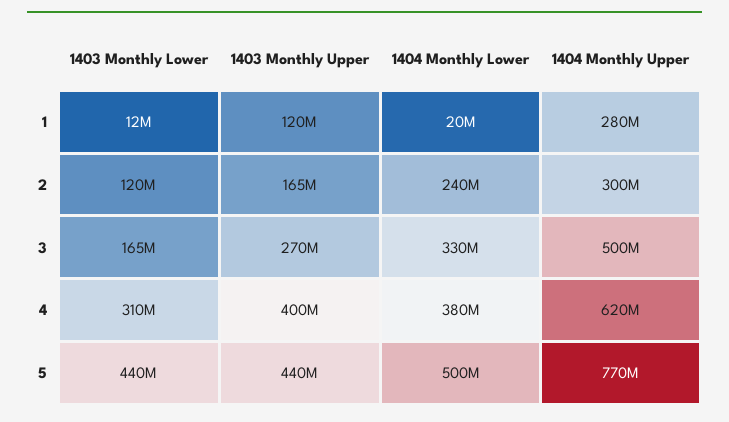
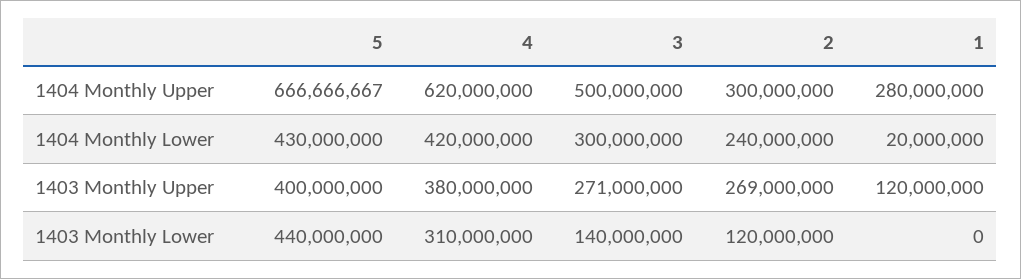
1403 Monthly Lower, 1: 12000000 -> 0
1403 Monthly Upper, 2: 165000000 -> 269000000
1403 Monthly Lower, 3: 165000000 -> 140000000
1403 Monthly Upper, 3: 270000000 -> 271000000
1404 Monthly Lower, 3: 330000000 -> 300000000
1403 Monthly Upper, 4: 400000000 -> 380000000
1404 Monthly Lower, 4: 380000000 -> 420000000
1403 Monthly Upper, 5: 440000000 -> 400000000
1404 Monthly Lower, 5: 500000000 -> 430000000
1404 Monthly Upper, 5: 770000000 -> 666666667

